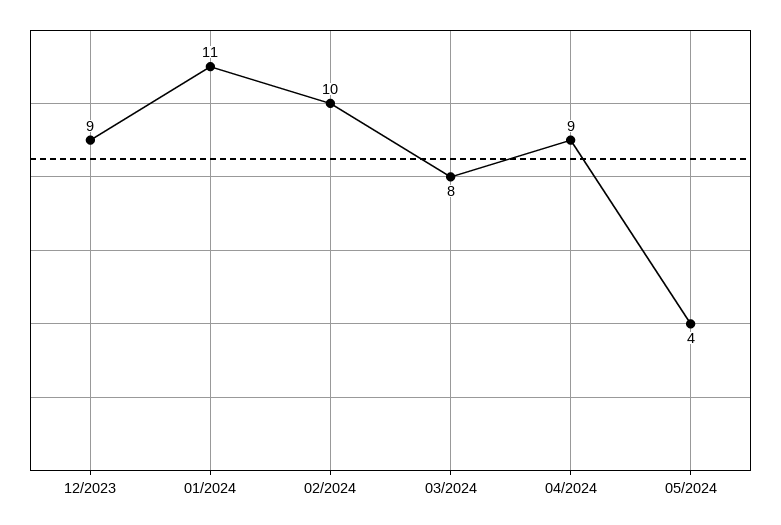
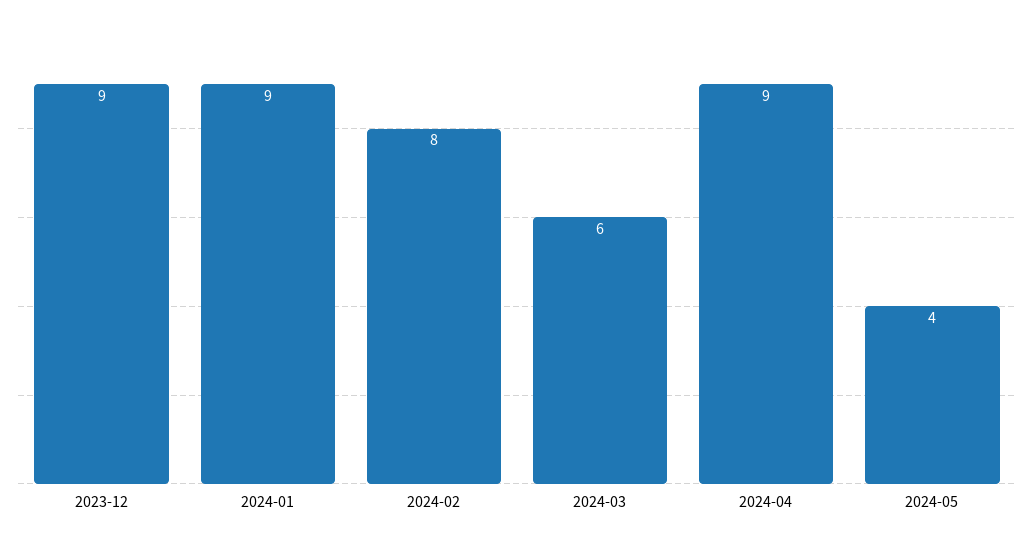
01/2024: 11 -> 9
02/2024: 10 -> 8
03/2024: 8 -> 6

